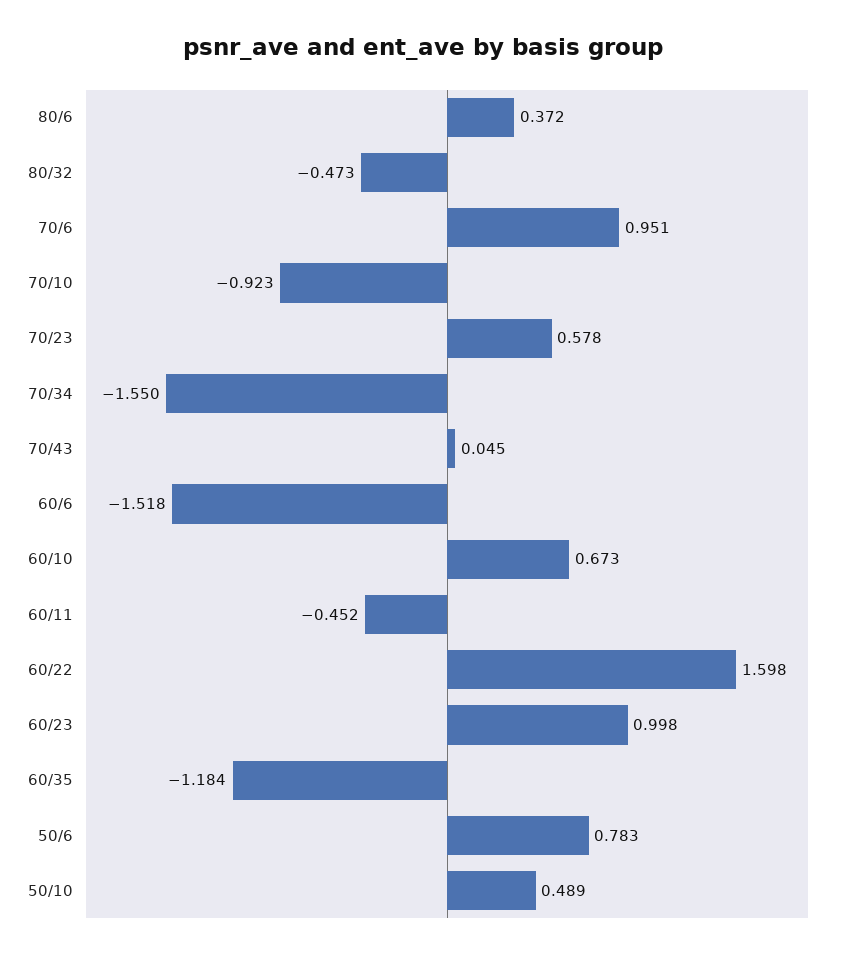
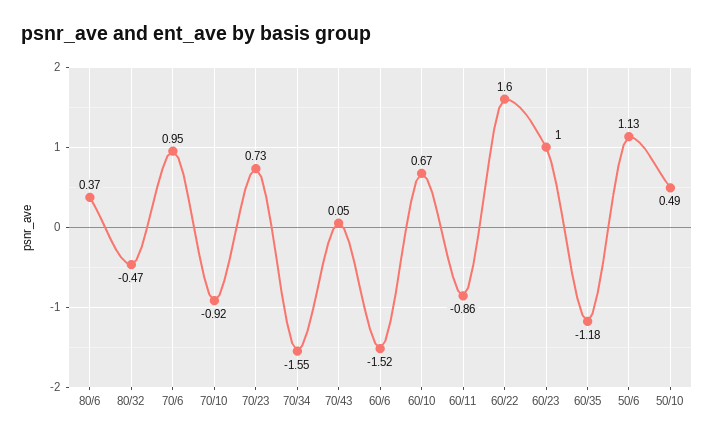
70/23: 0.578 -> 0.73
60/11: -0.452 -> -0.86
50/6: 0.783 -> 1.13

